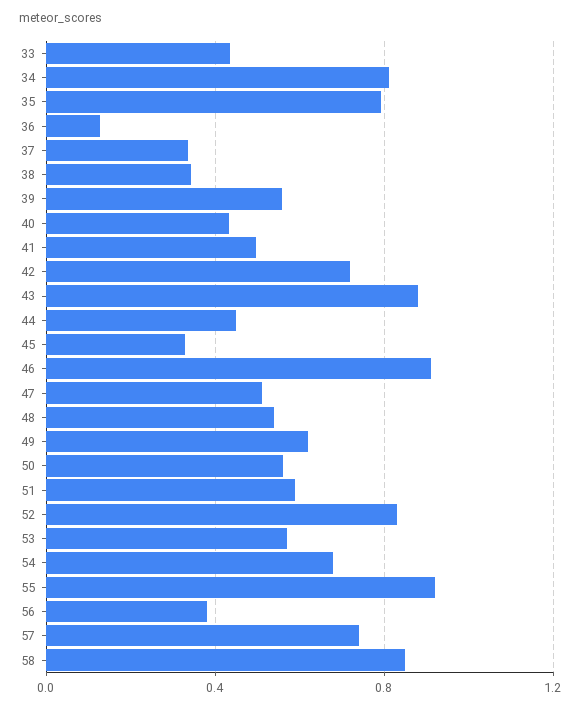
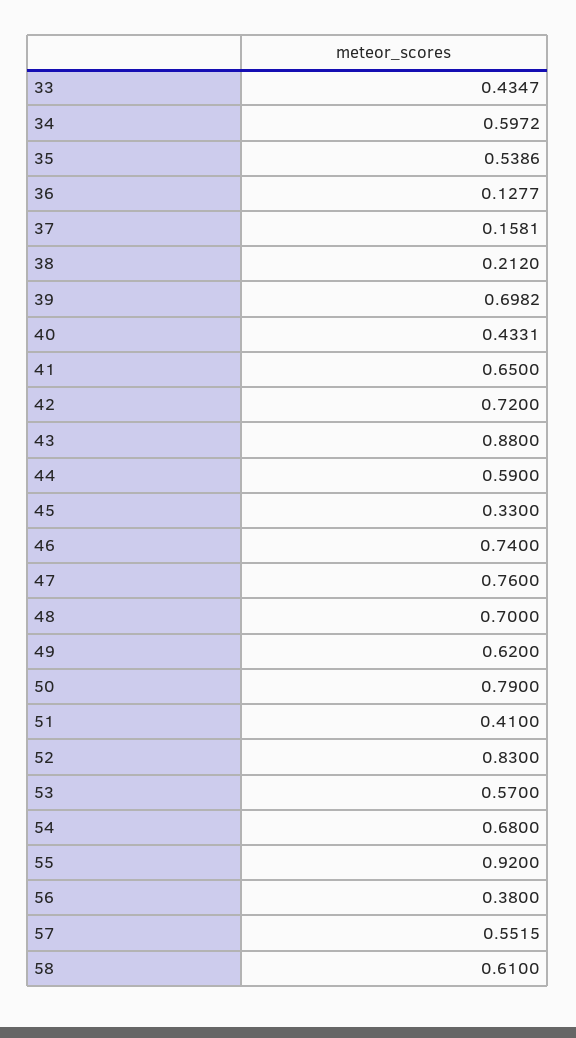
34: 0.8 -> 0.5972
35: 0.8 -> 0.5386
37: 0.35 -> 0.1581
38: 0.35 -> 0.212
39: 0.55 -> 0.6982
41: 0.5 -> 0.65
44: 0.45 -> 0.59
46: 0.9 -> 0.74
47: 0.5 -> 0.76
48: 0.55 -> 0.7
50: 0.55 -> 0.79
51: 0.6 -> 0.41
57: 0.75 -> 0.5515
58: 0.85 -> 0.61

